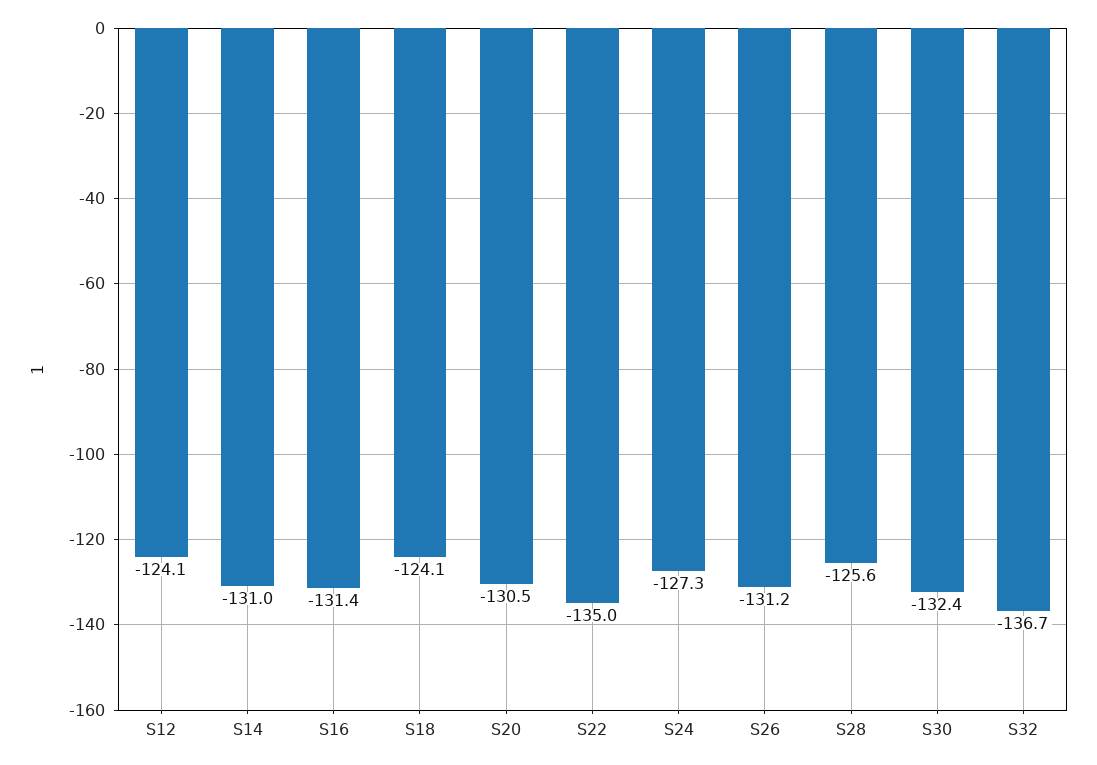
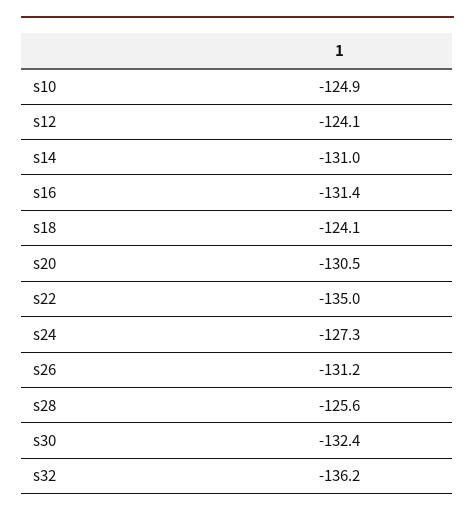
S32: -136.7 -> -136.2
s10: none -> -124.9

